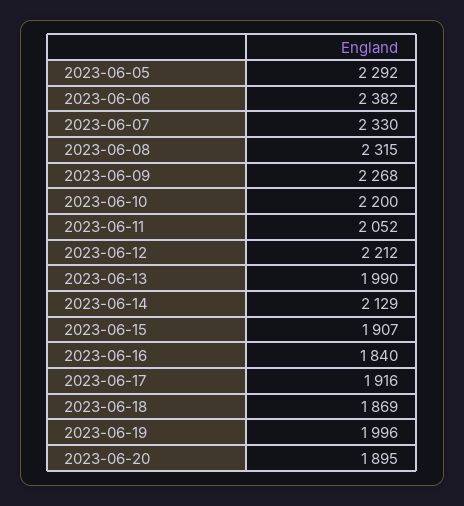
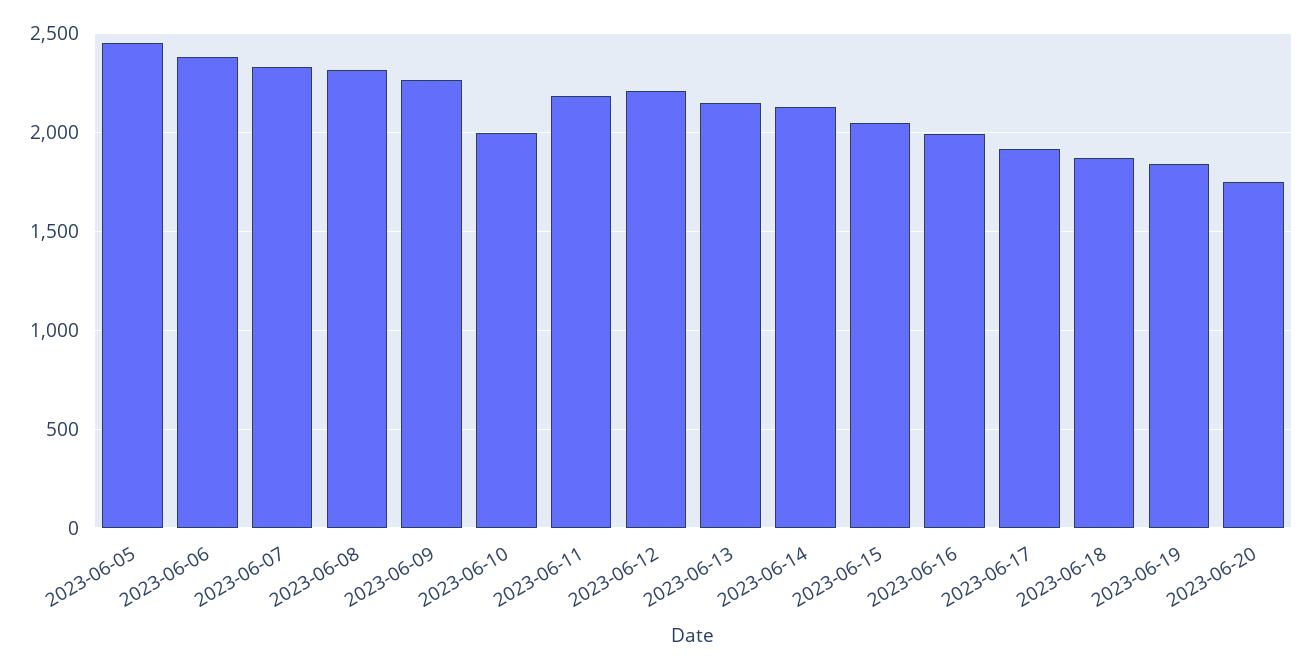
2023-06-05: 2292 -> 2450
2023-06-10: 2200 -> 2000
2023-06-11: 2052 -> 2200
2023-06-13: 1990 -> 2150
2023-06-15: 1907 -> 2050
2023-06-16: 1840 -> 2000
2023-06-19: 1996 -> 1850
2023-06-20: 1895 -> 1750

